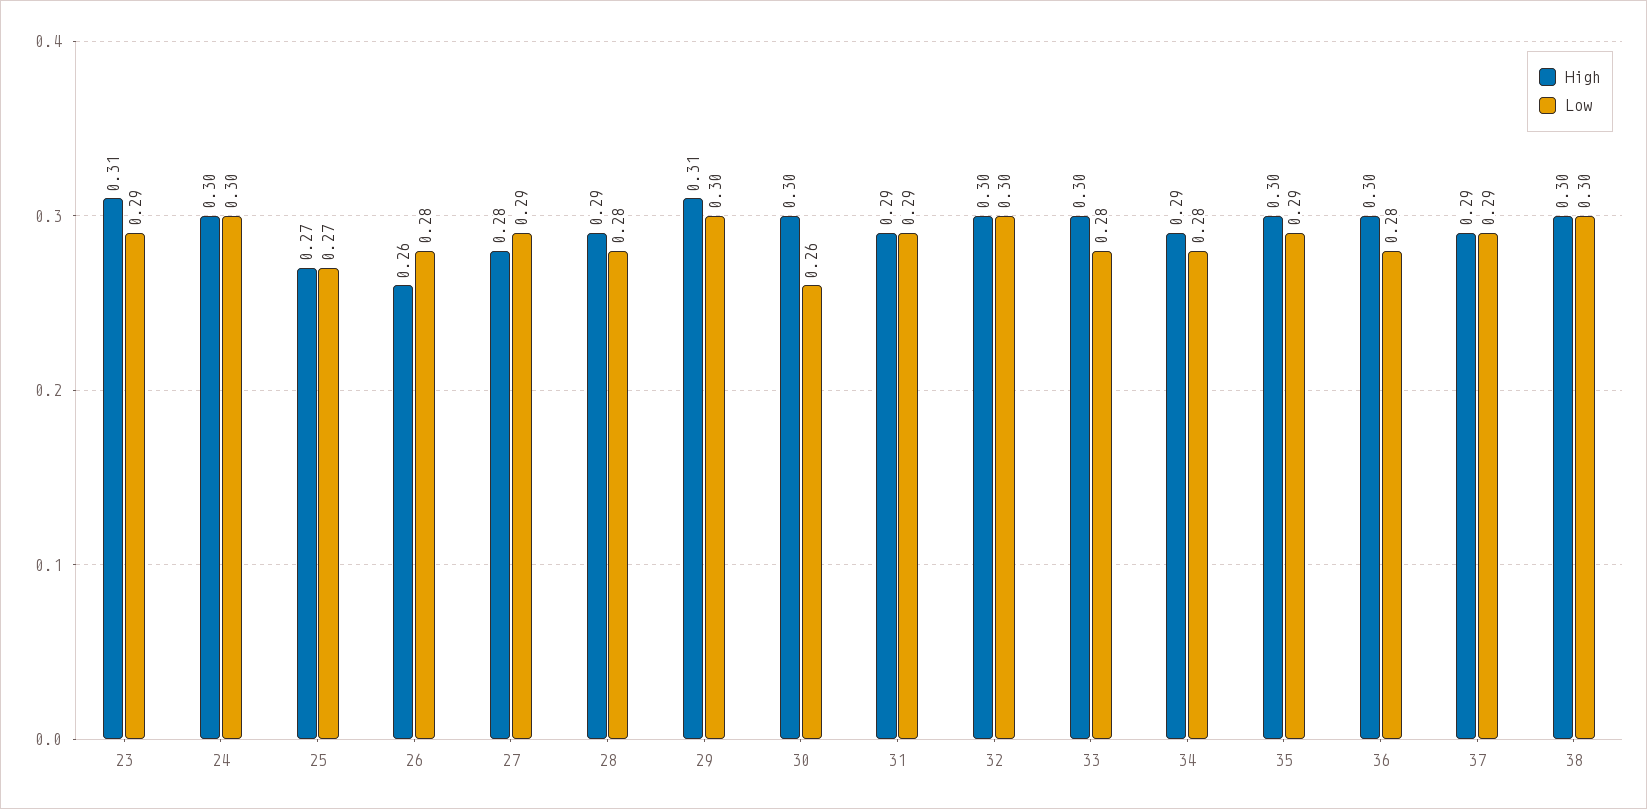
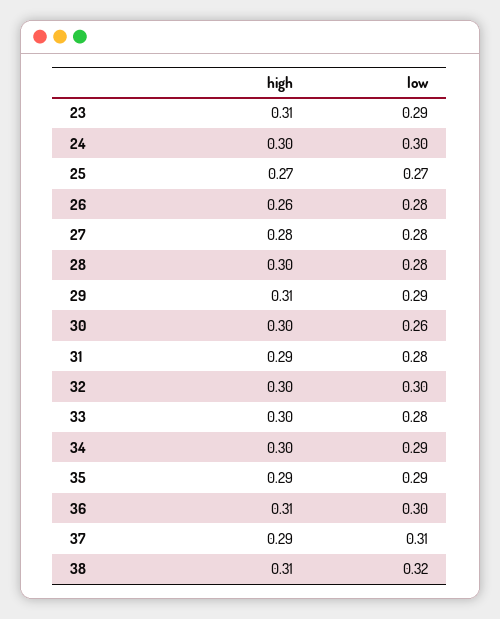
Low, 27: 0.29 -> 0.28
High, 28: 0.29 -> 0.3
Low, 29: 0.3 -> 0.29
Low, 31: 0.29 -> 0.28
High, 34: 0.29 -> 0.3
Low, 34: 0.28 -> 0.29
High, 35: 0.3 -> 0.29
High, 36: 0.3 -> 0.31
Low, 36: 0.28 -> 0.3
Low, 37: 0.29 -> 0.31
High, 38: 0.3 -> 0.31
Low, 38: 0.3 -> 0.32

